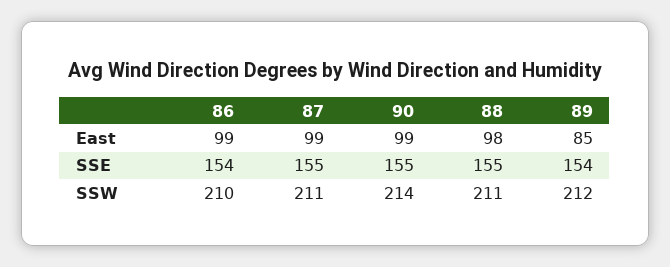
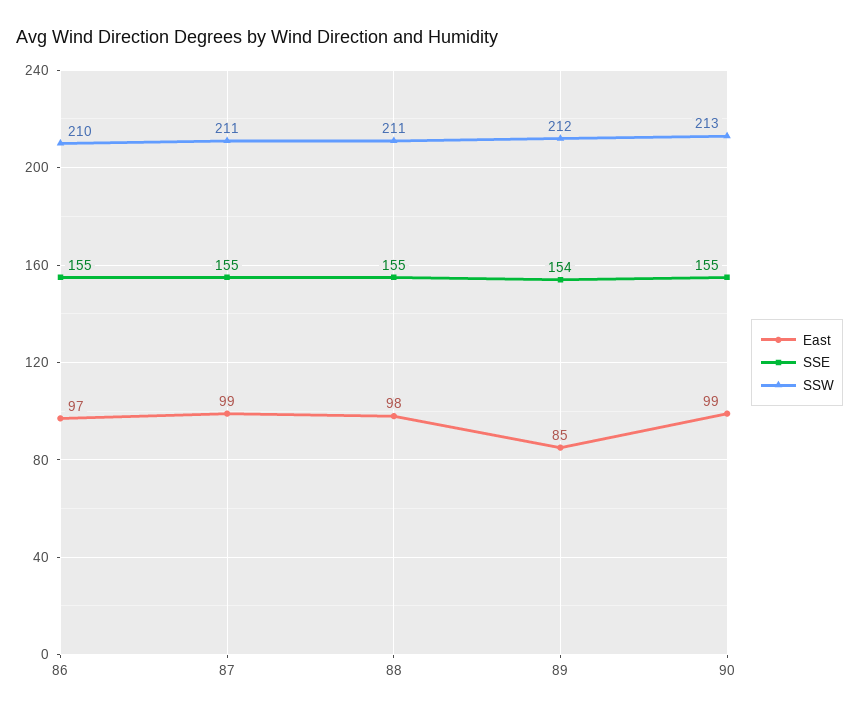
East, 86: 99 -> 97
SSE, 86: 154 -> 155
SSW, 90: 214 -> 213

